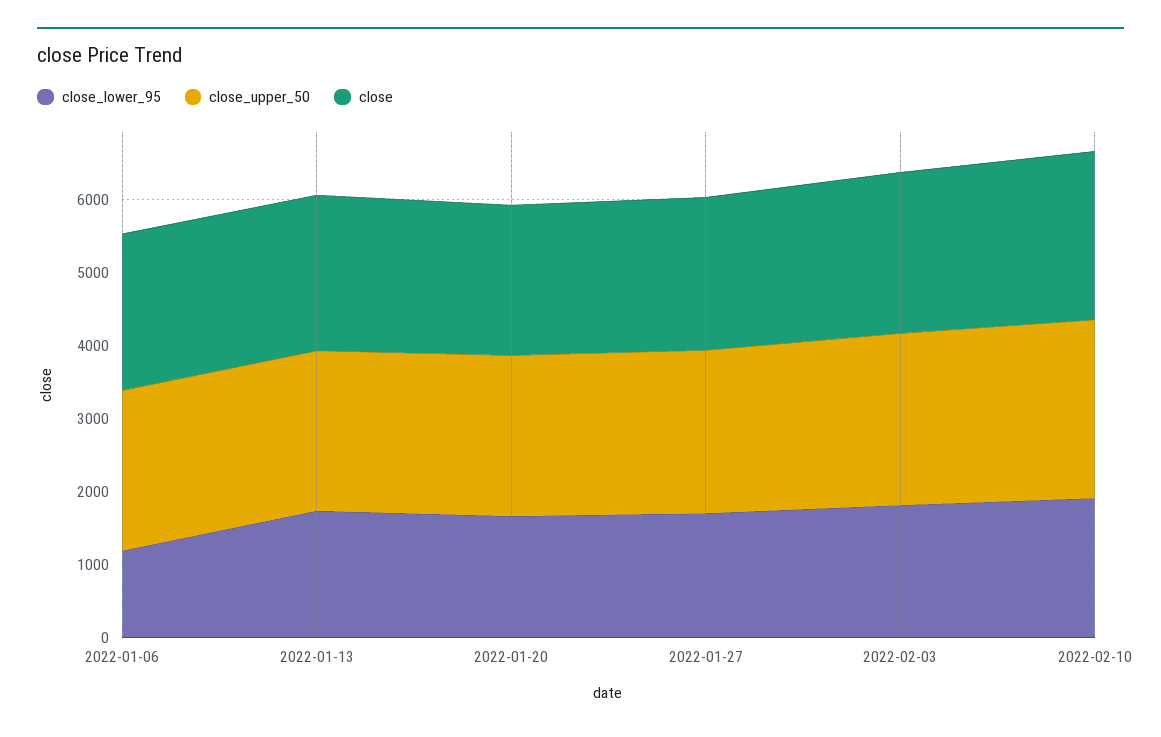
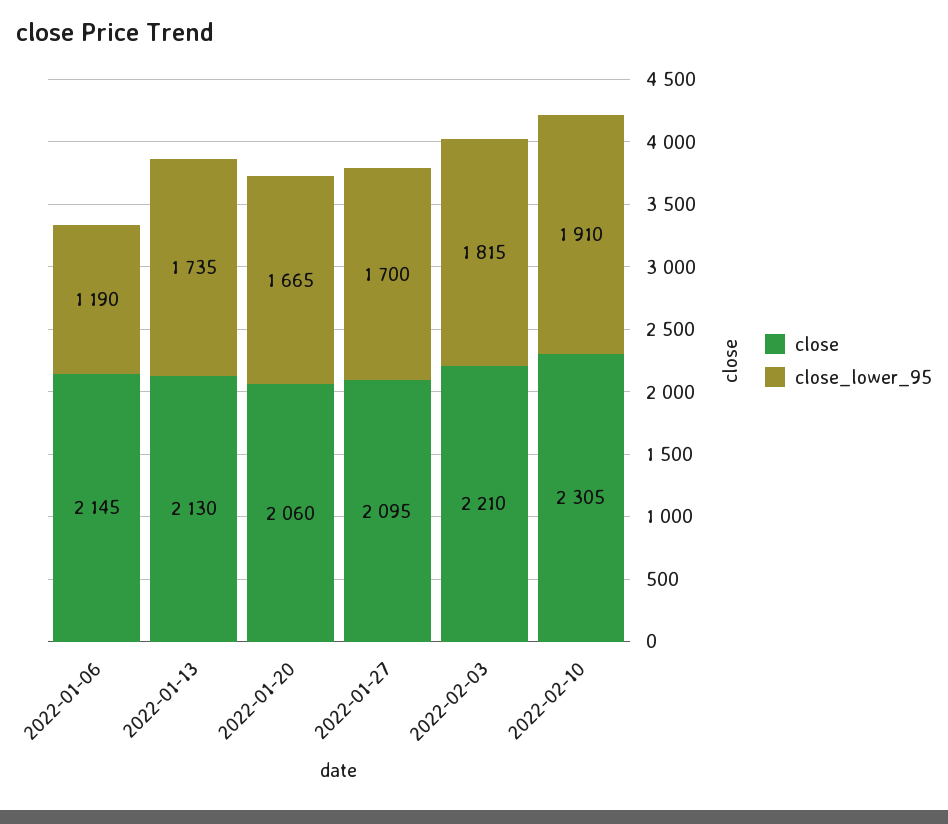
close_upper_50, 2022-01-06: 2200 -> none
close_upper_50, 2022-01-13: 2200 -> none
close_upper_50, 2022-01-20: 2200 -> none
close_upper_50, 2022-01-27: 2200 -> none
close_upper_50, 2022-02-03: 2400 -> none
close_upper_50, 2022-02-10: 2400 -> none

